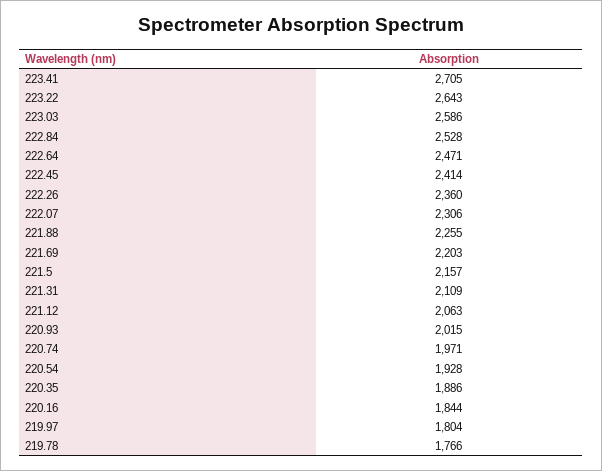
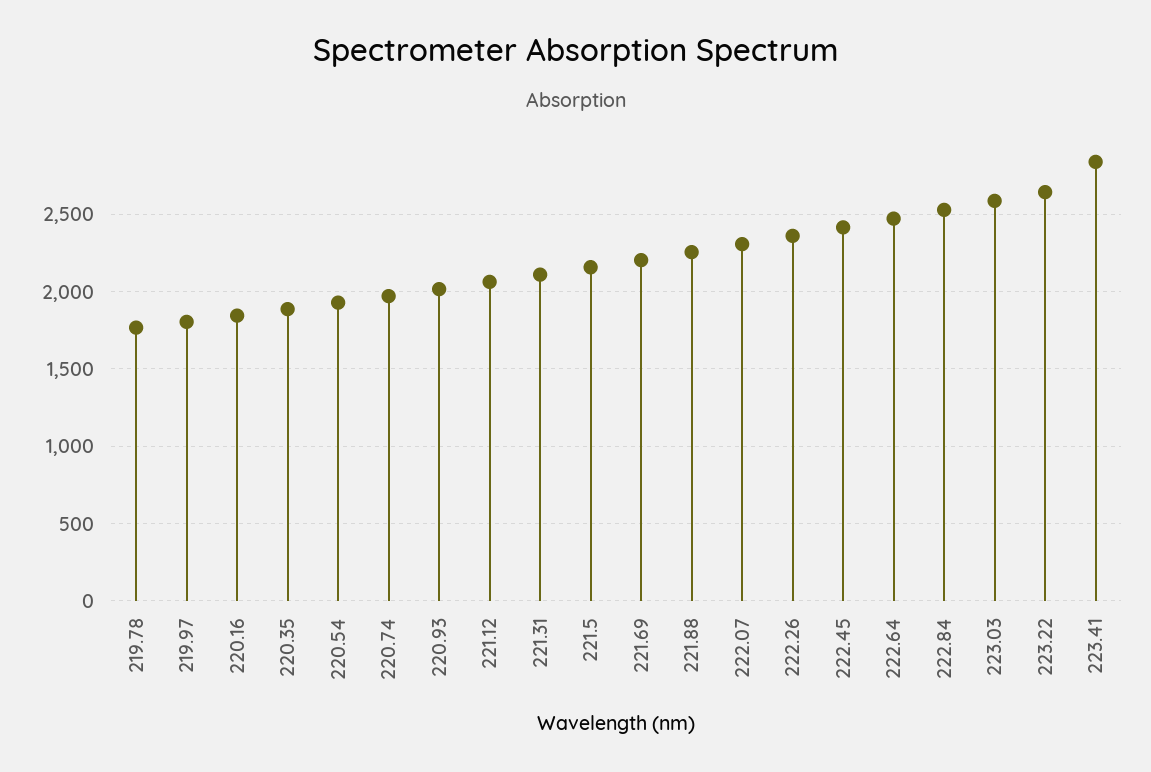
223.41: 2705 -> 2850

